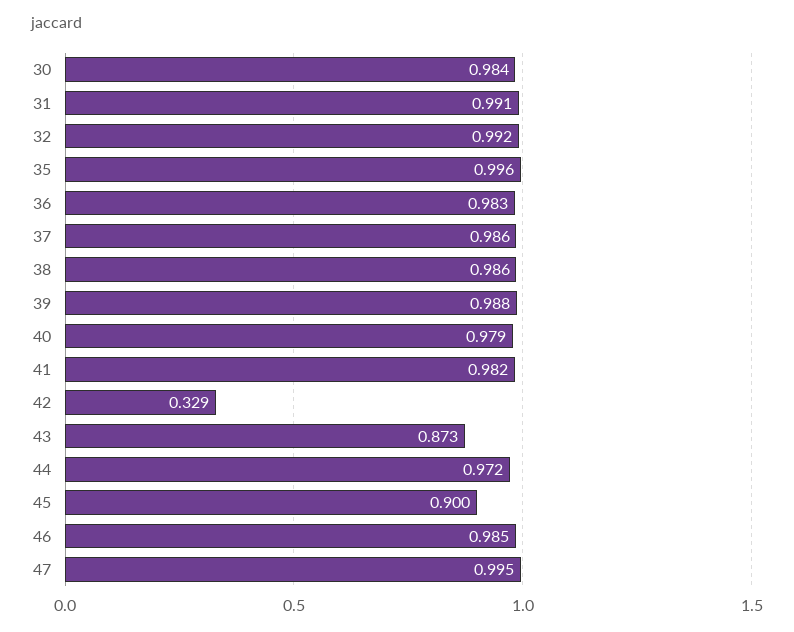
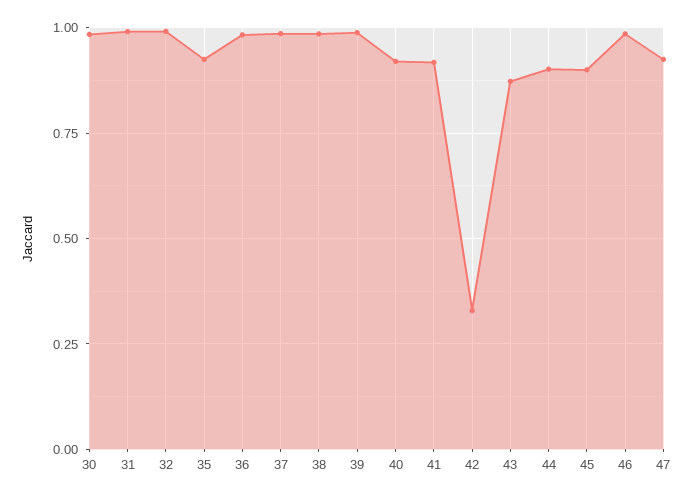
35: 0.996 -> 0.925
40: 0.979 -> 0.925
41: 0.982 -> 0.925
44: 0.972 -> 0.9
47: 0.995 -> 0.925

